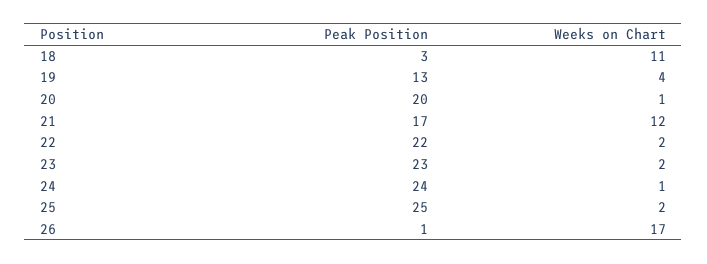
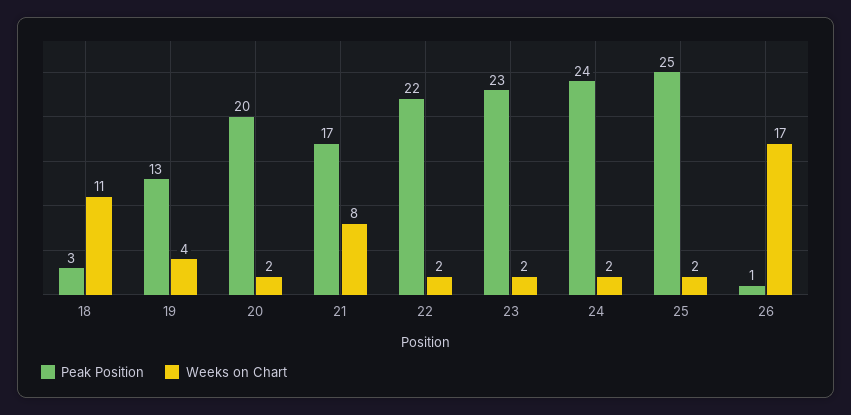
Weeks on Chart, 20: 1 -> 2
Weeks on Chart, 21: 12 -> 8
Weeks on Chart, 24: 1 -> 2

